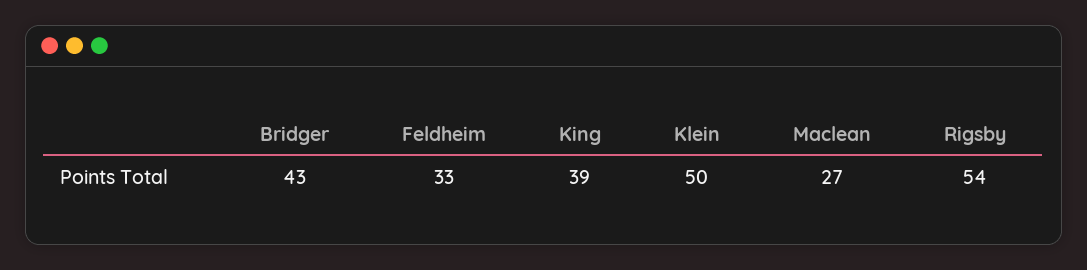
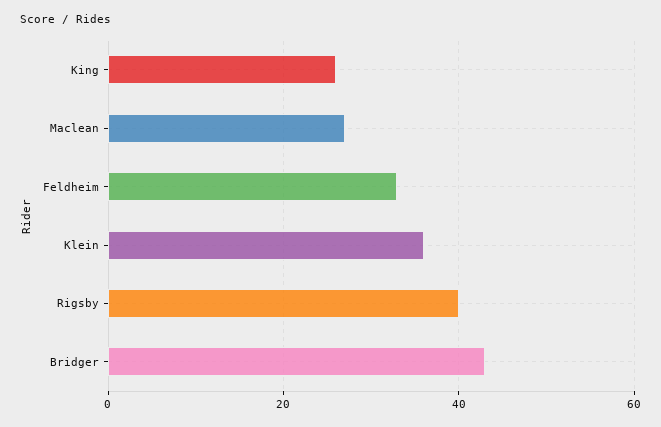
King: 39 -> 25
Klein: 50 -> 35
Rigsby: 54 -> 40

